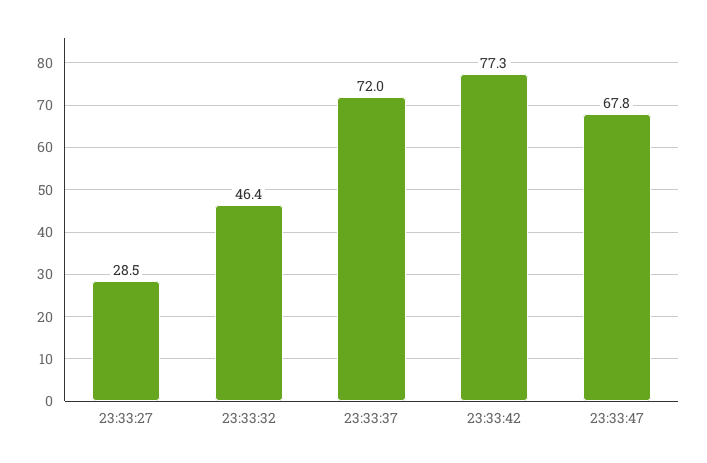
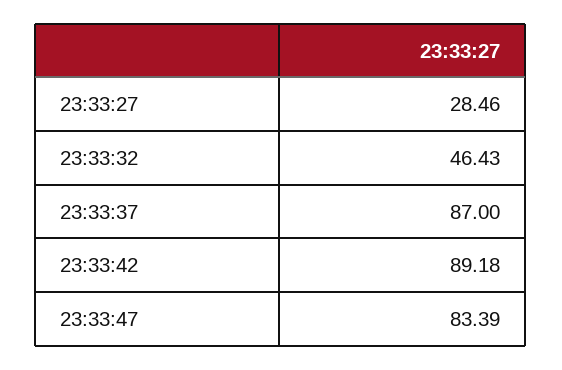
23:33:37: 72 -> 87
23:33:42: 77.3 -> 89.18
23:33:47: 67.8 -> 83.39

